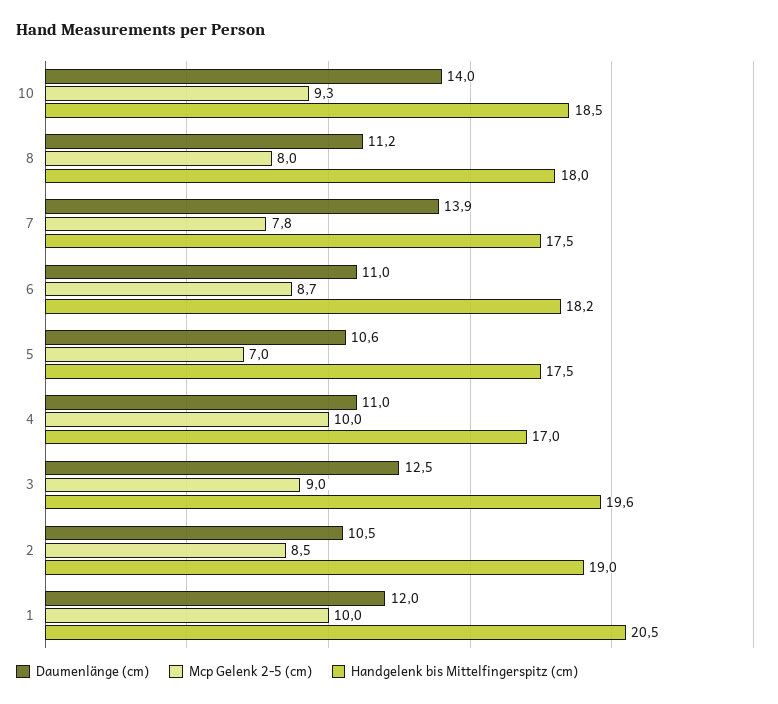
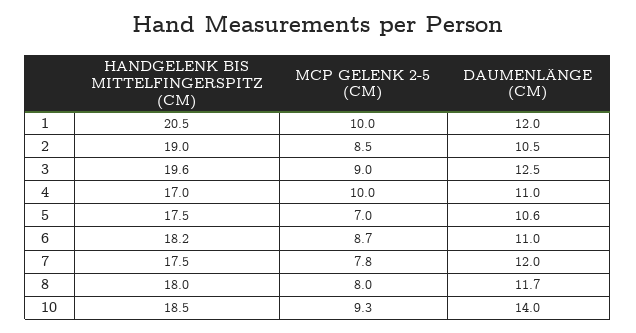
Daumenlänge (cm), 8: 11.2 -> 11.7
Daumenlänge (cm), 7: 13.9 -> 12

